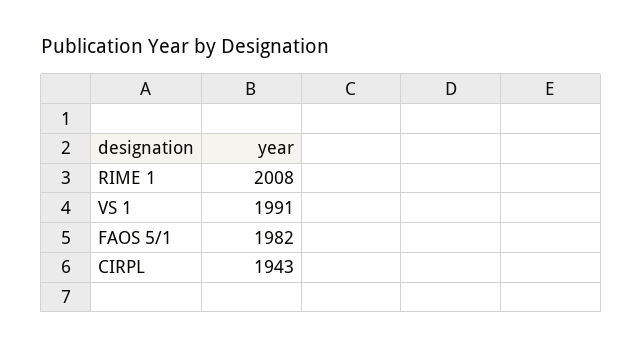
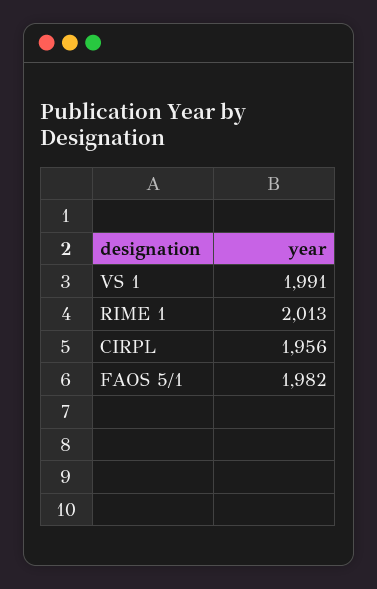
RIME 1: 2008 -> 2013
CIRPL: 1943 -> 1956

